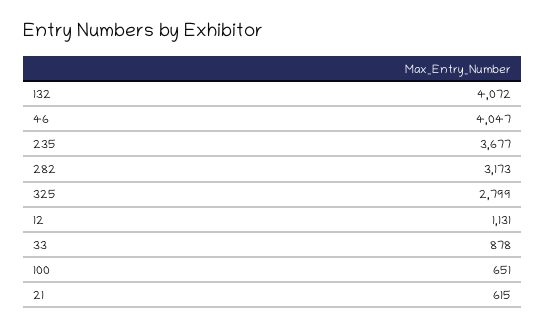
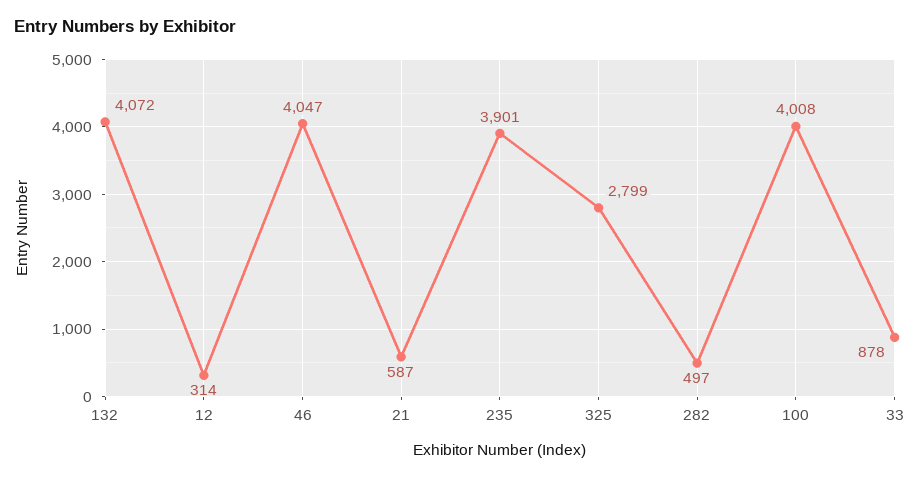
235: 3677 -> 3901
282: 3173 -> 497
12: 1131 -> 314
100: 651 -> 4008
21: 615 -> 587

